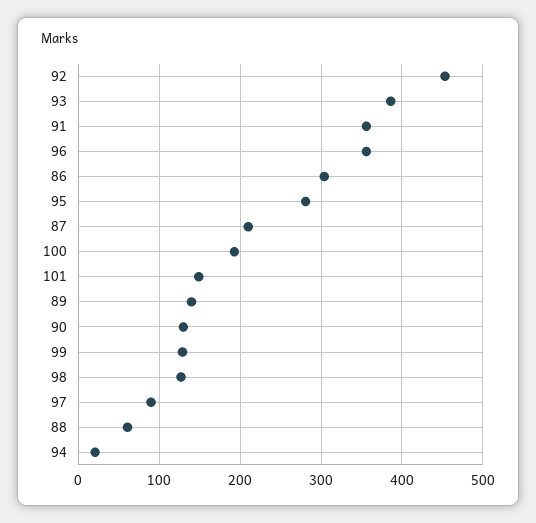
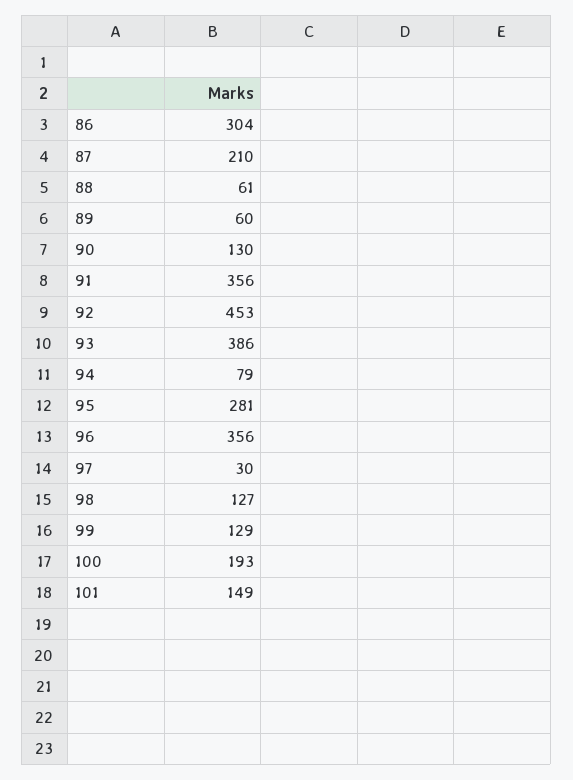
89: 140 -> 60
97: 90 -> 30
94: 20 -> 79

